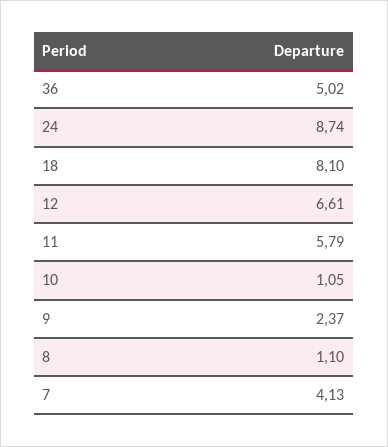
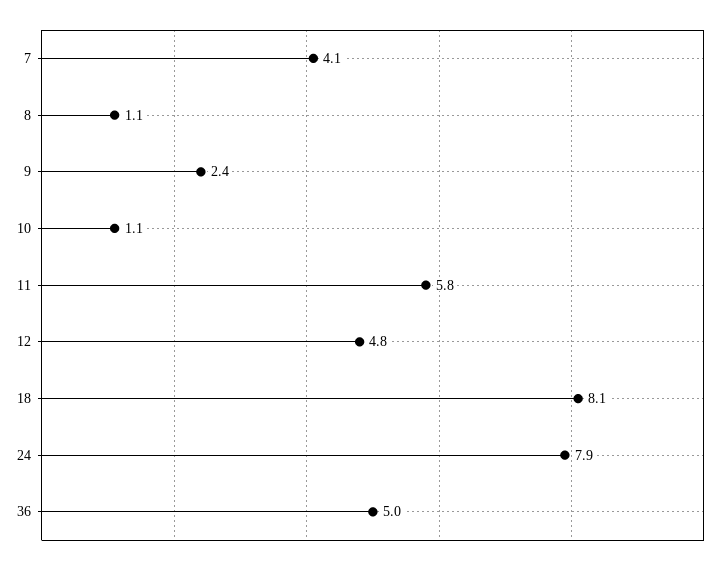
24: 8.74 -> 7.9
12: 6.61 -> 4.8

